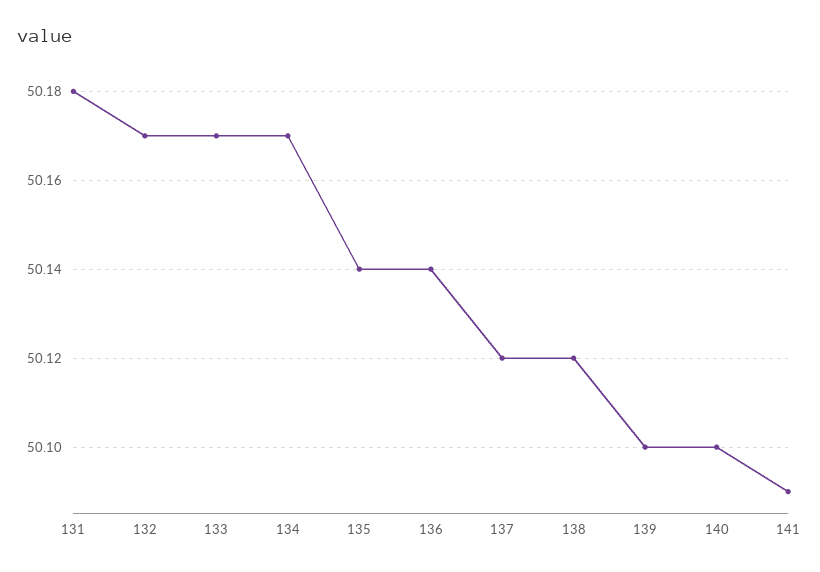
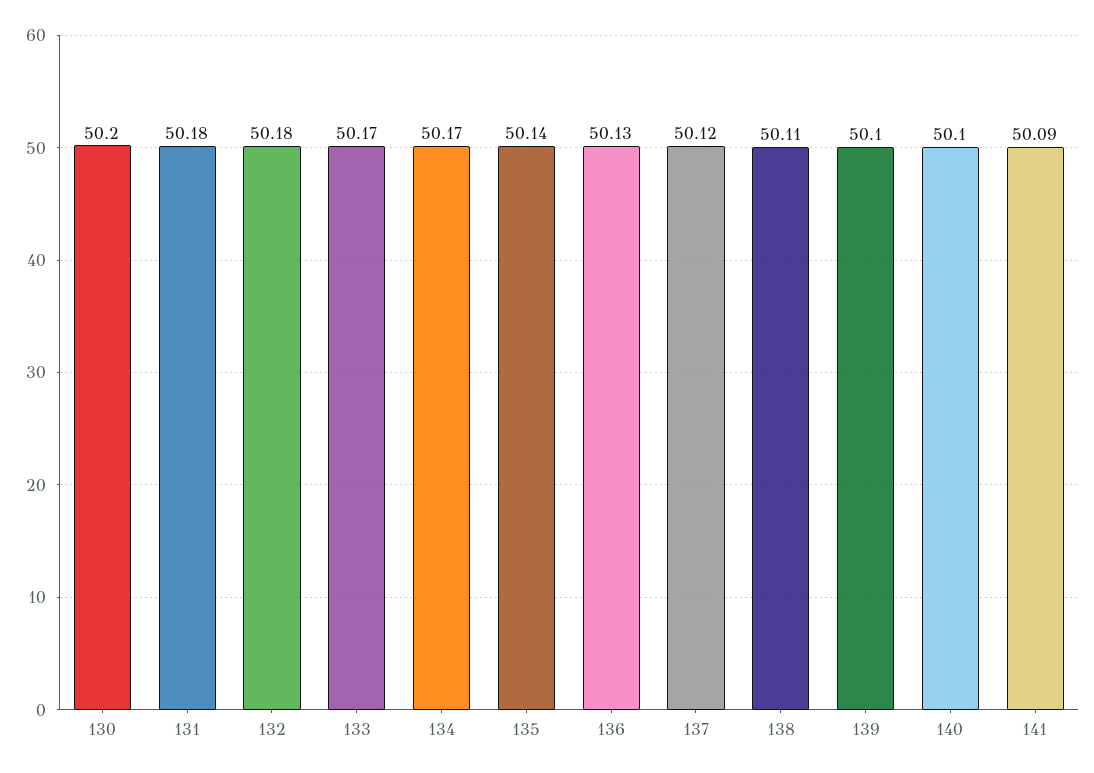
132: 50.17 -> 50.18
136: 50.14 -> 50.13
138: 50.12 -> 50.11
130: none -> 50.2

